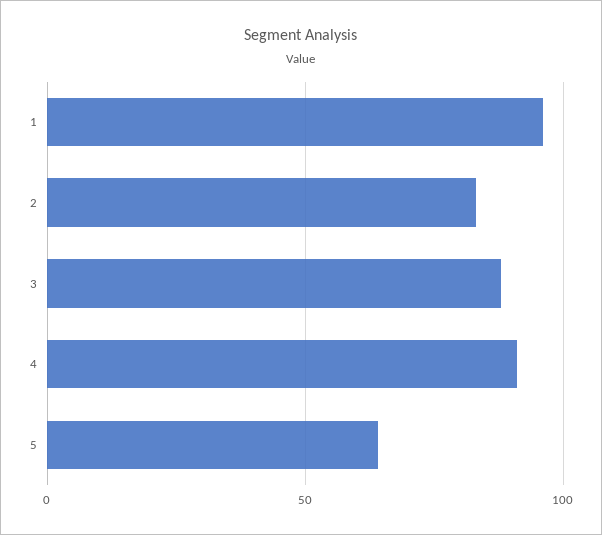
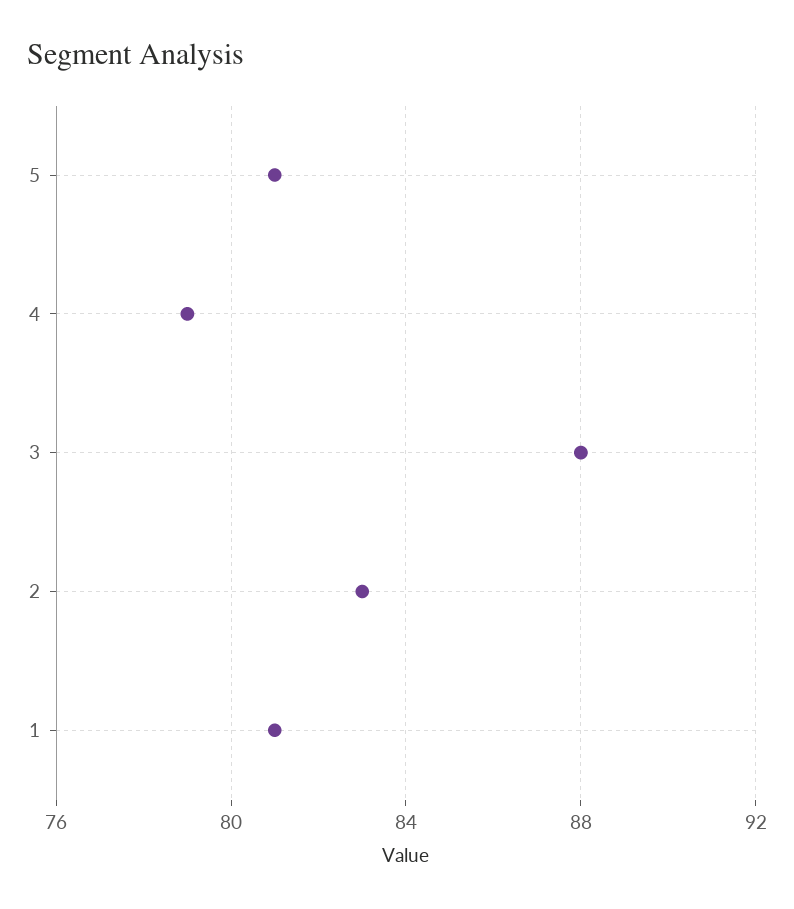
1: 95 -> 81
4: 90 -> 79
5: 65 -> 81

